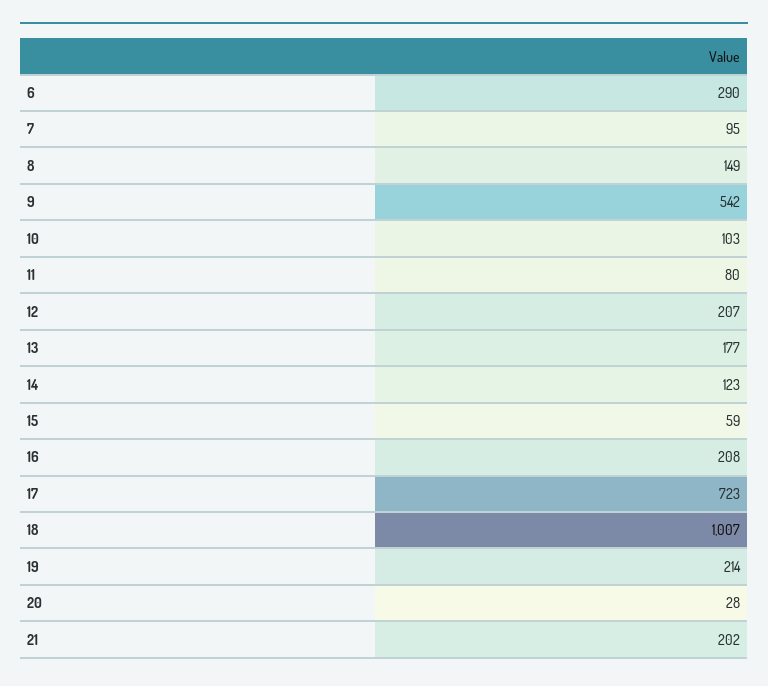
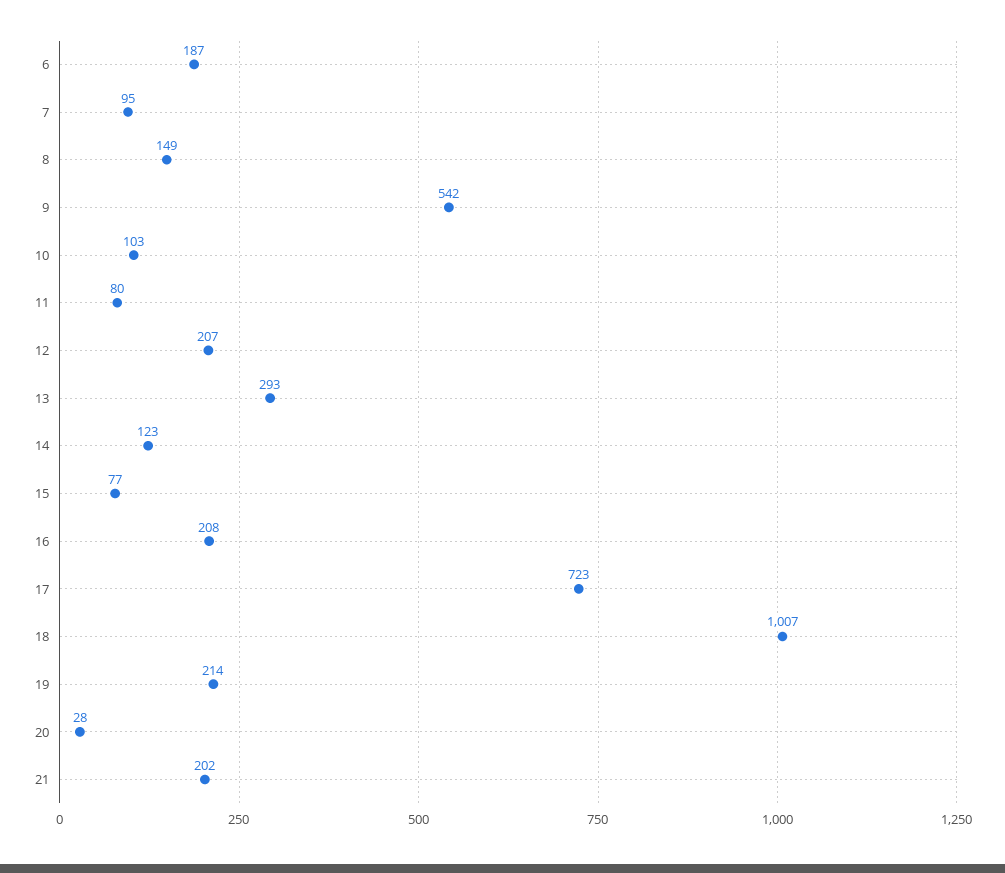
6: 290 -> 187
13: 177 -> 293
15: 59 -> 77

